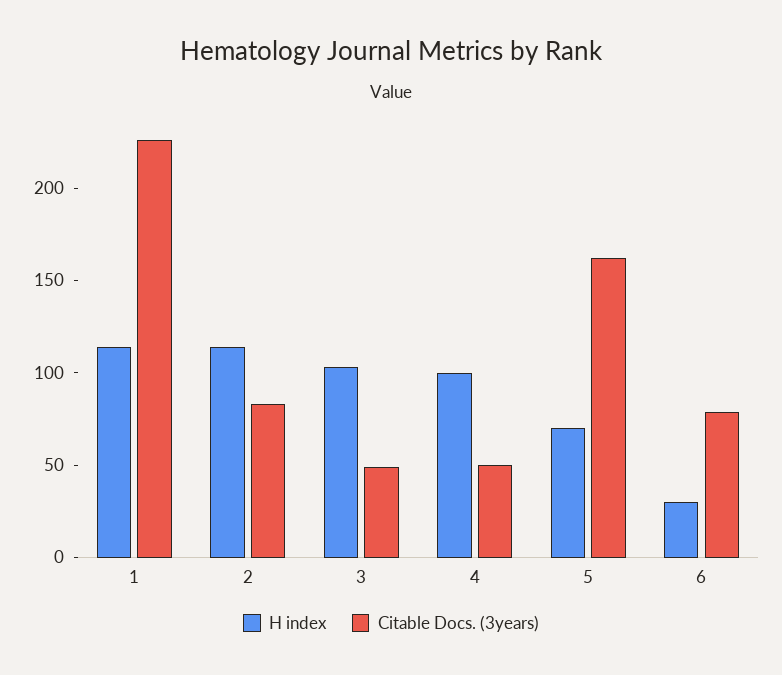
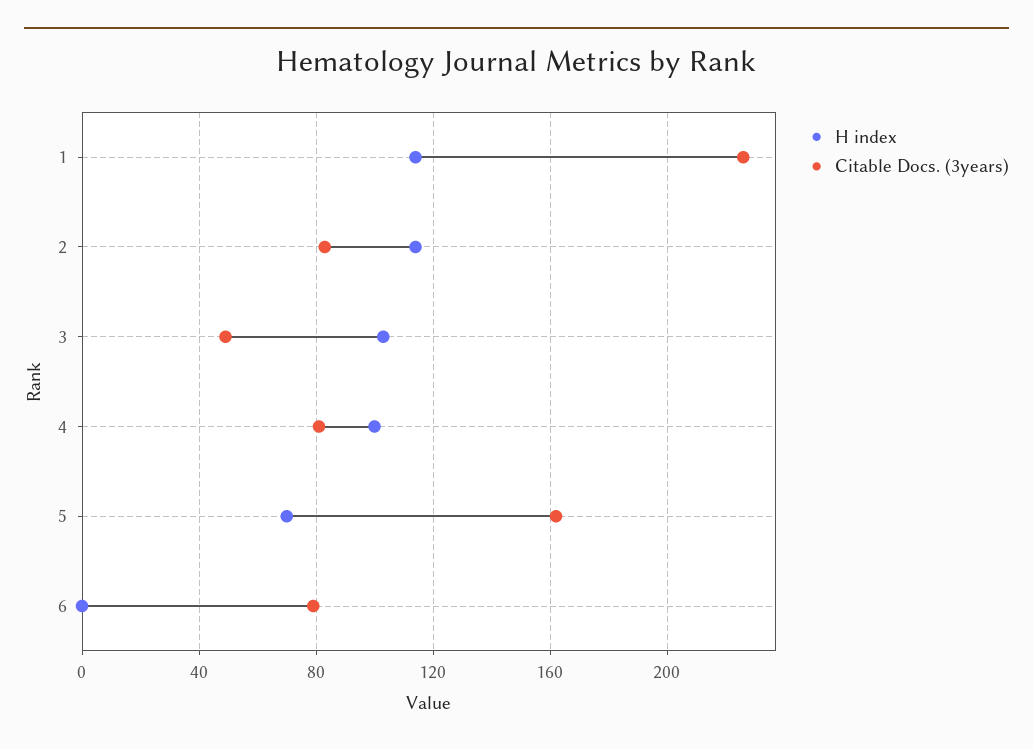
Citable Docs. (3years), 4: 50 -> 80
H index, 6: 30 -> 0

